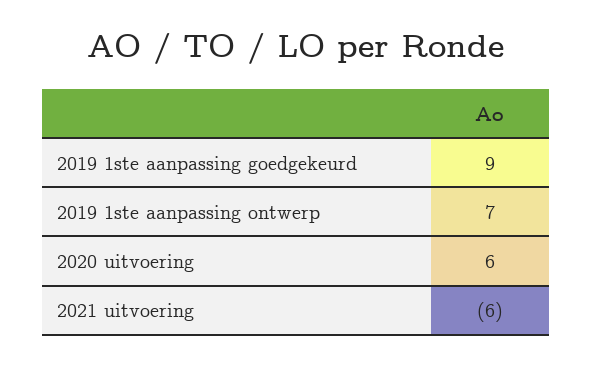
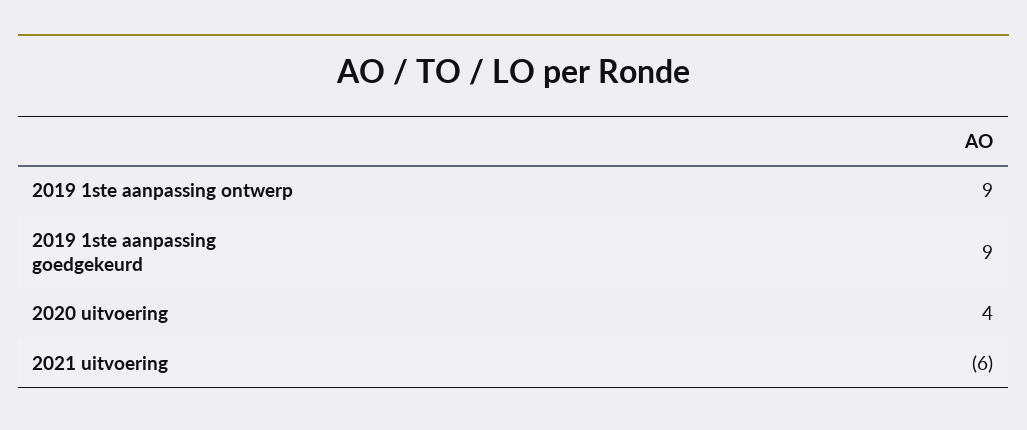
2019 1ste aanpassing ontwerp: 7 -> 9
2020 uitvoering: 6 -> 4

